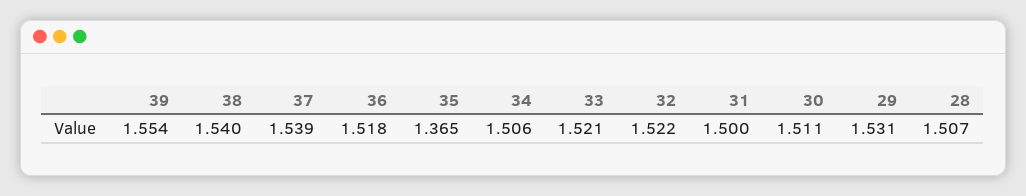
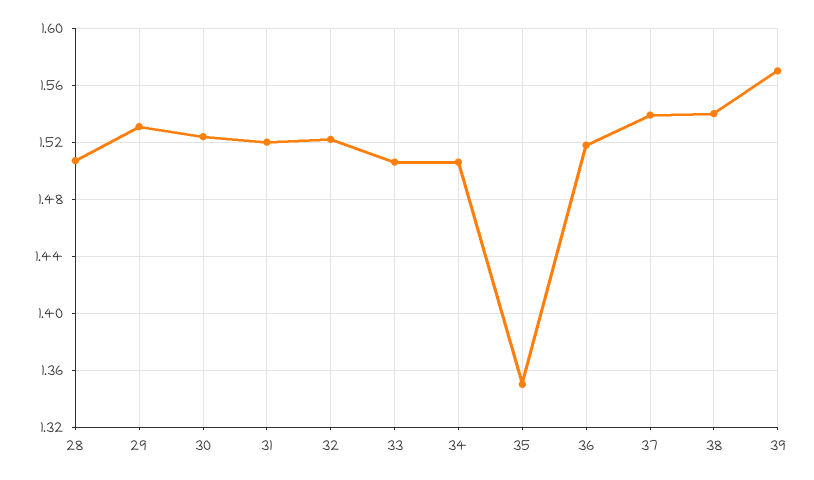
39: 1.554 -> 1.57
35: 1.365 -> 1.35
33: 1.521 -> 1.505
31: 1.5 -> 1.52
30: 1.511 -> 1.525

